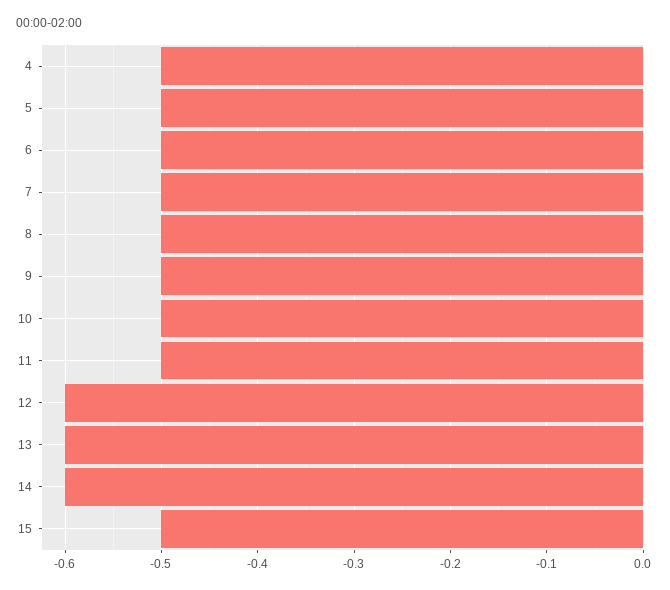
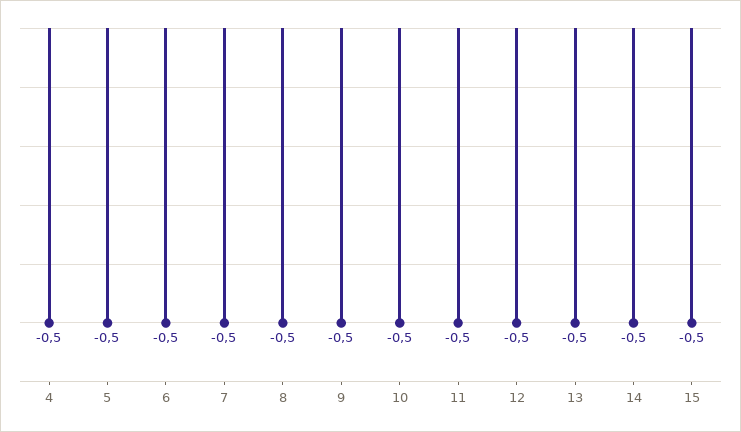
12: -0.6 -> -0.5
13: -0.6 -> -0.5
14: -0.6 -> -0.5

